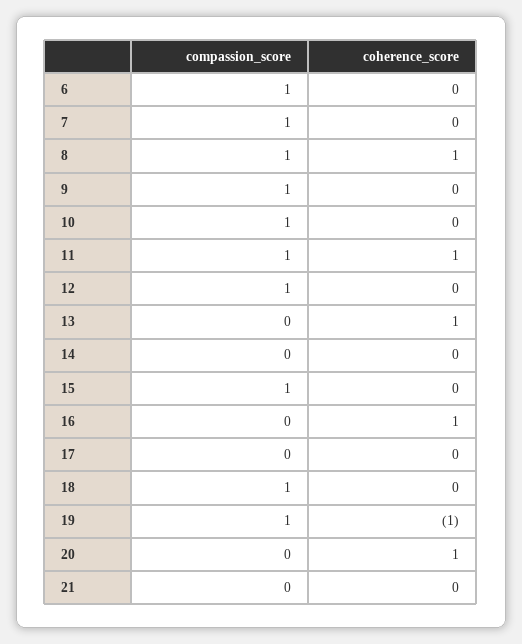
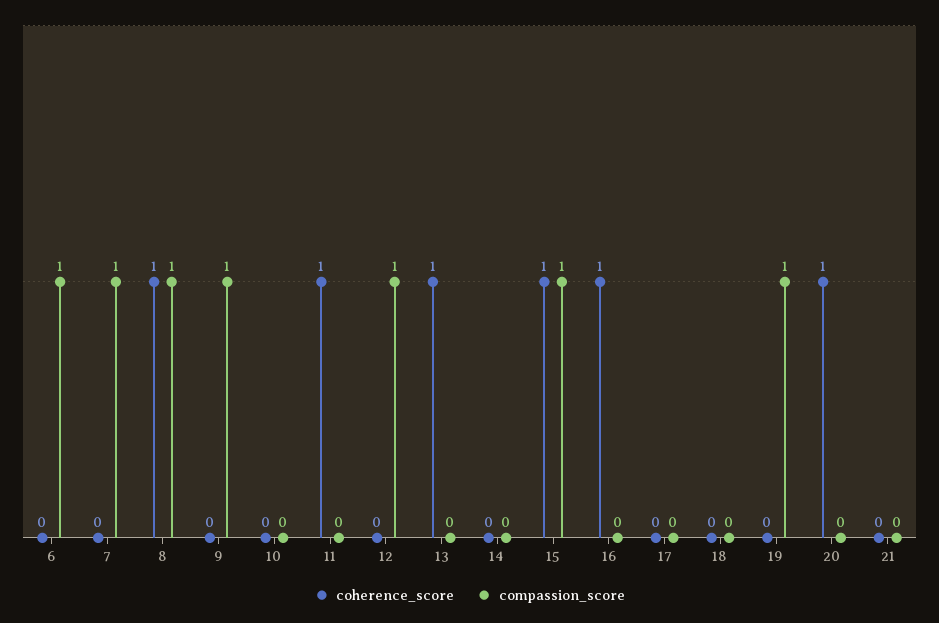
compassion_score, 10: 1 -> 0
compassion_score, 11: 1 -> 0
coherence_score, 15: 0 -> 1
compassion_score, 18: 1 -> 0
coherence_score, 19: -1 -> 0

